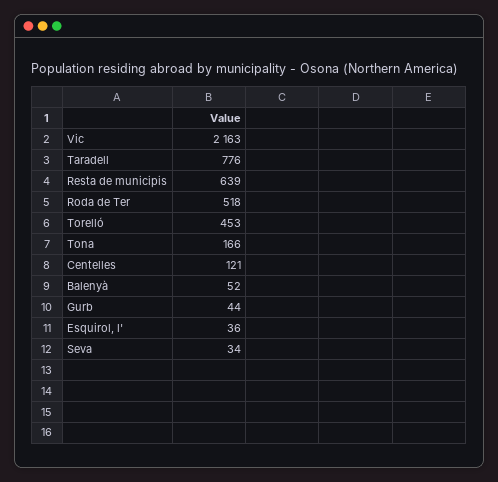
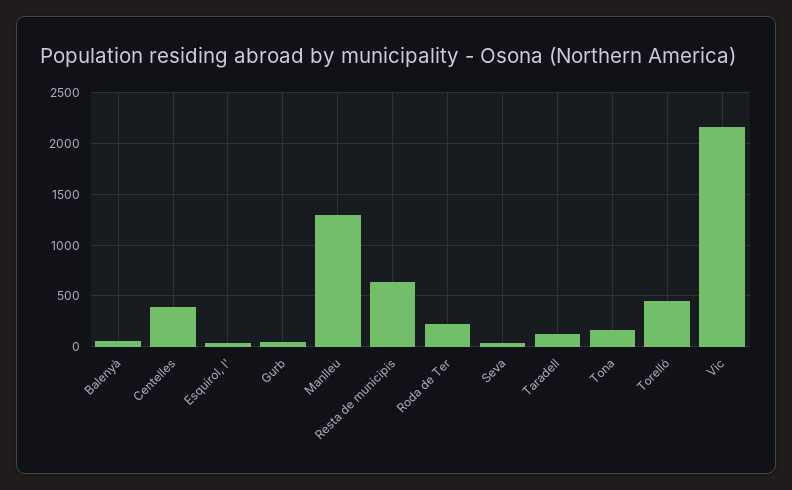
Taradell: 776 -> 100
Roda de Ter: 518 -> 200
Centelles: 121 -> 400
Manlleu: none -> 1300

